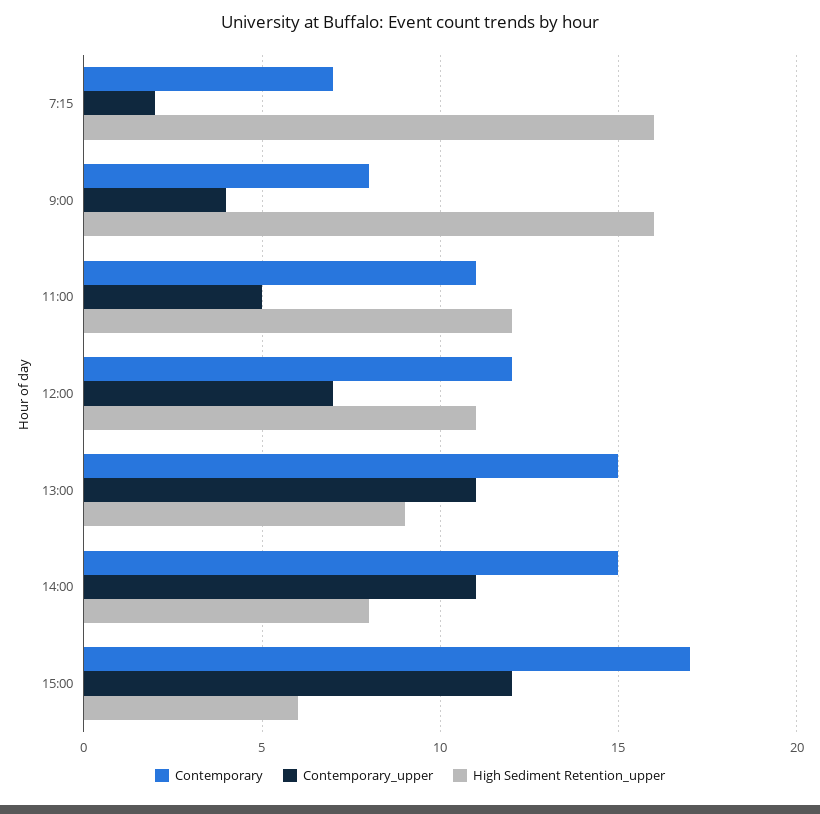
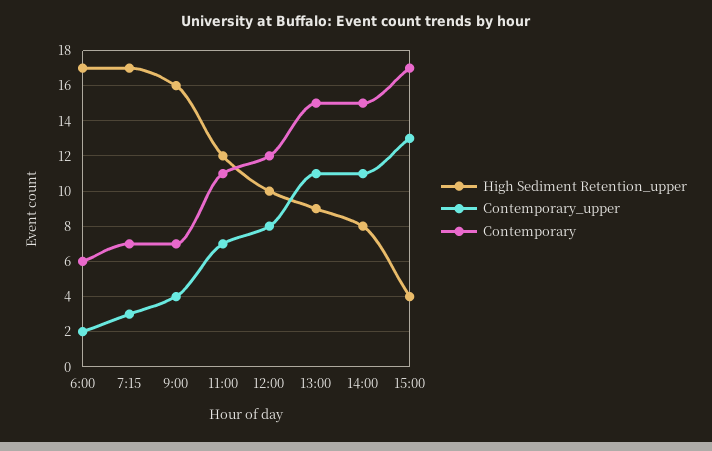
Contemporary_upper, 7:15: 2 -> 3
High Sediment Retention_upper, 7:15: 16 -> 17
Contemporary, 9:00: 8 -> 7
Contemporary_upper, 11:00: 5 -> 7
Contemporary_upper, 12:00: 7 -> 8
High Sediment Retention_upper, 12:00: 11 -> 10
Contemporary_upper, 15:00: 12 -> 13
High Sediment Retention_upper, 15:00: 6 -> 4
High Sediment Retention_upper, 6:00: none -> 17
Contemporary_upper, 6:00: none -> 2
Contemporary, 6:00: none -> 6

